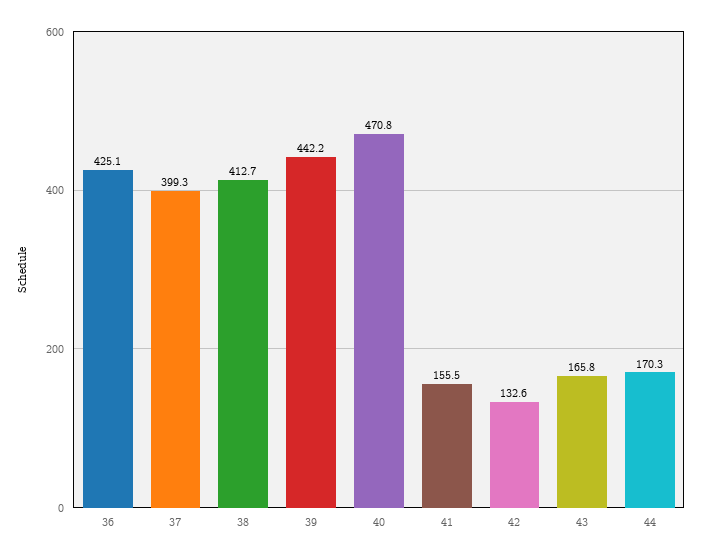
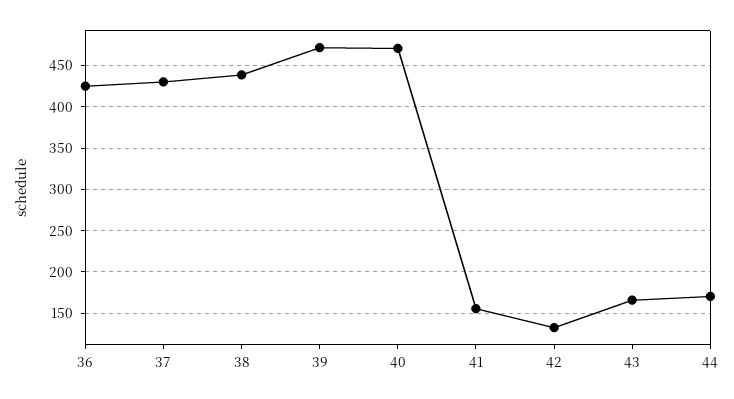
37: 399.3 -> 430
38: 412.7 -> 440
39: 442.2 -> 470

